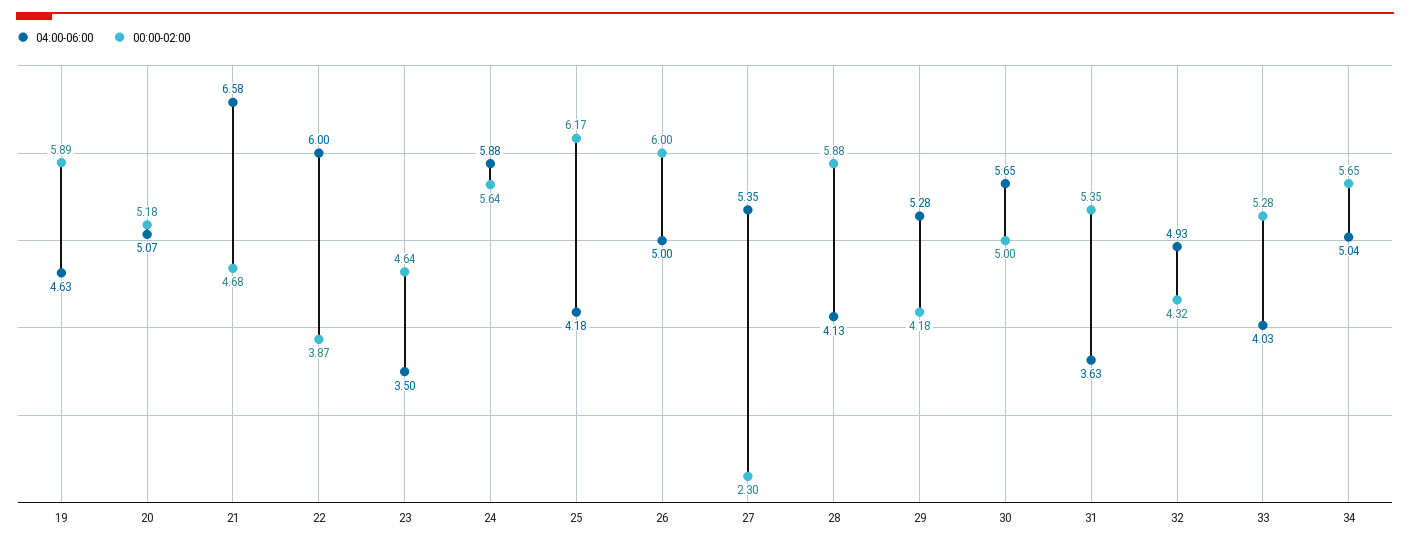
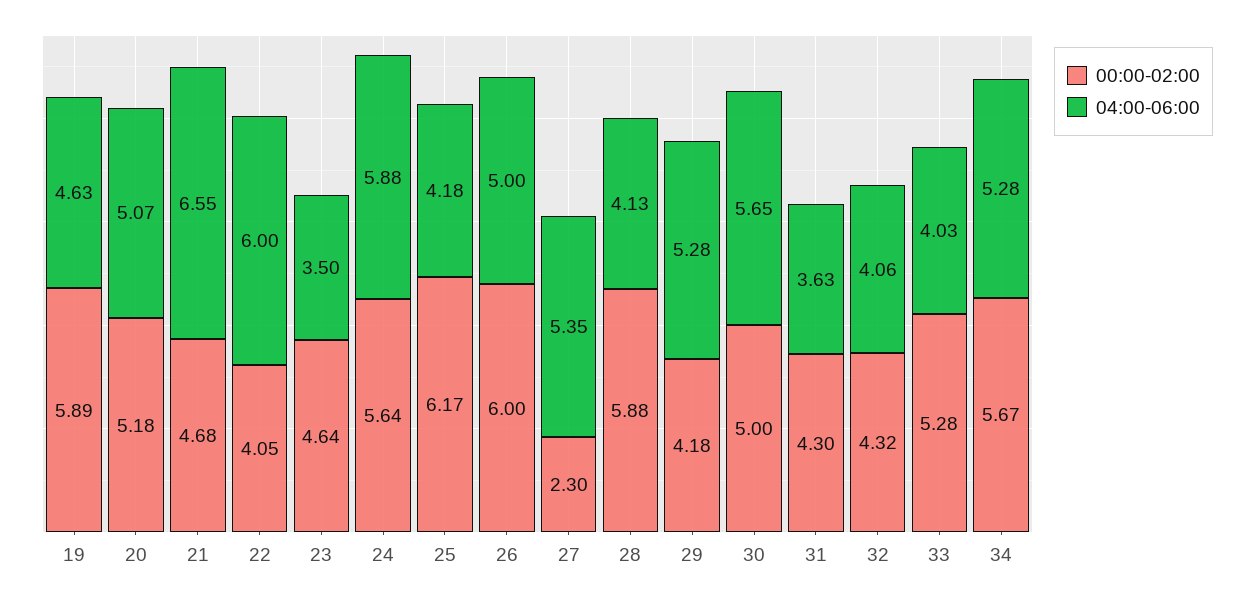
04:00-06:00, 21: 6.58 -> 6.55
00:00-02:00, 22: 3.87 -> 4.05
00:00-02:00, 31: 5.35 -> 4.3
04:00-06:00, 32: 4.93 -> 4.06
04:00-06:00, 34: 5.04 -> 5.28
00:00-02:00, 34: 5.65 -> 5.67

